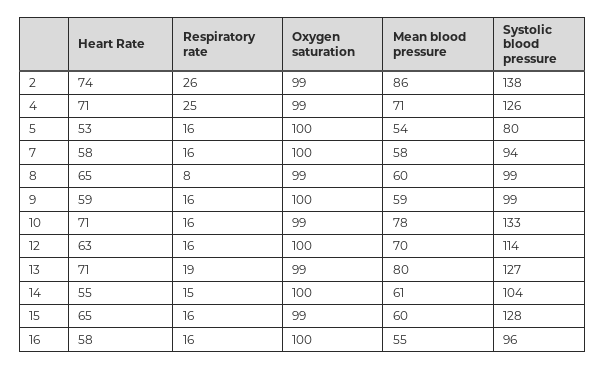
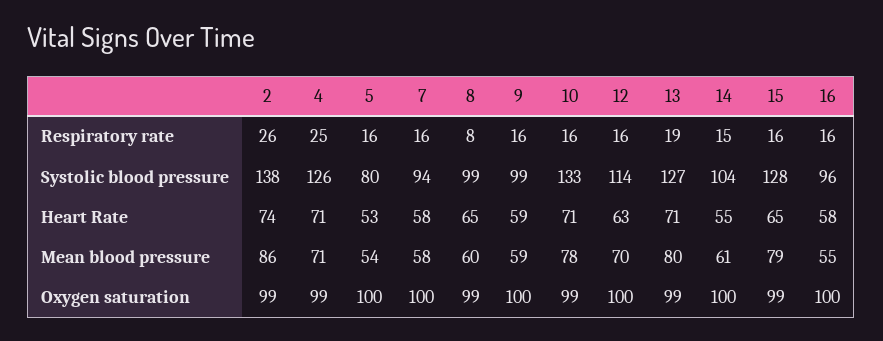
Mean blood pressure, 15: 60 -> 79

